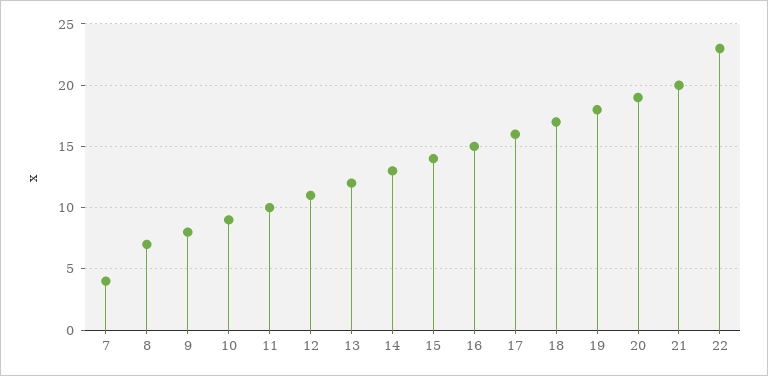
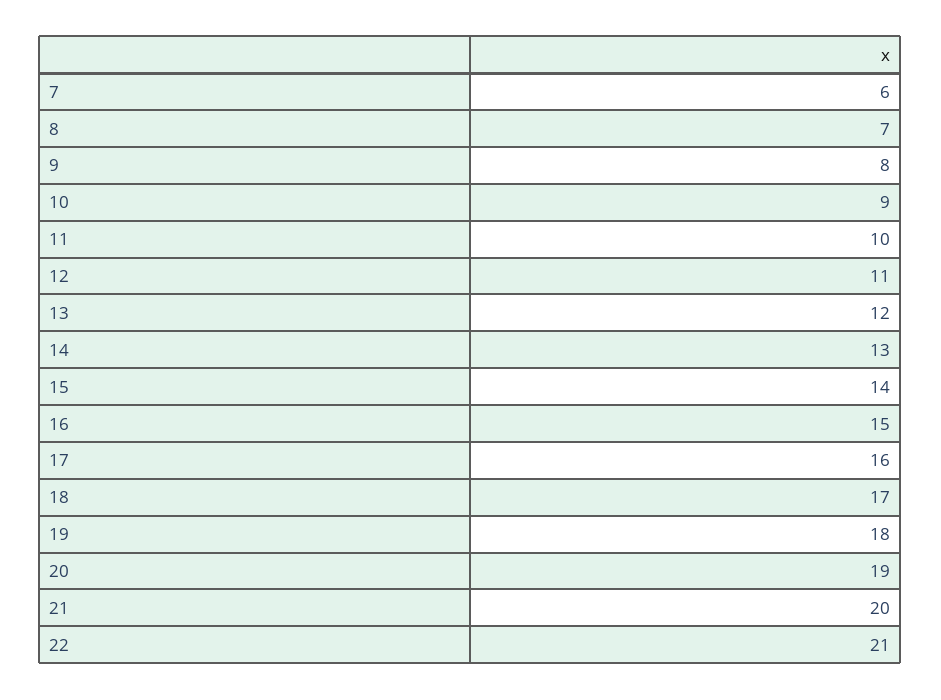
7: 4 -> 6
22: 23 -> 21

